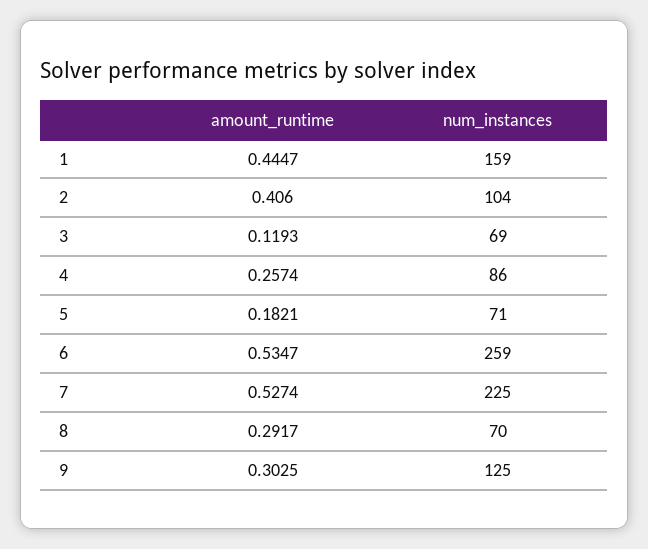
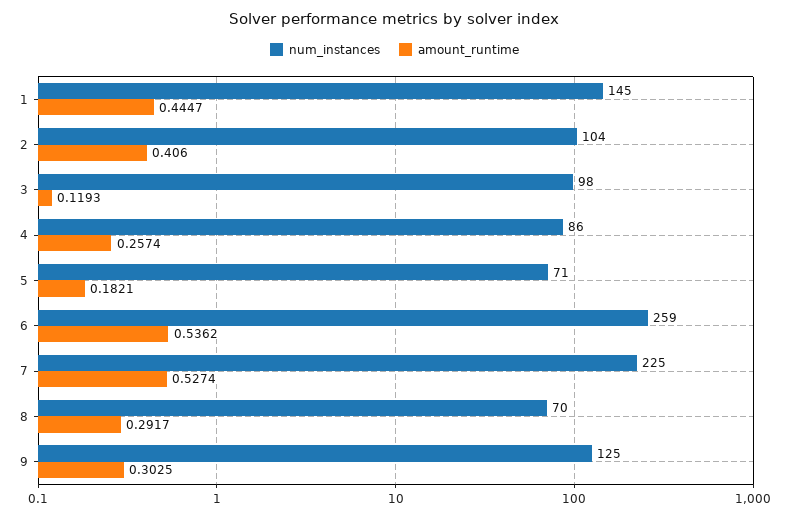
num_instances, 1: 159 -> 145
num_instances, 3: 69 -> 98
amount_runtime, 6: 0.5347 -> 0.5362

